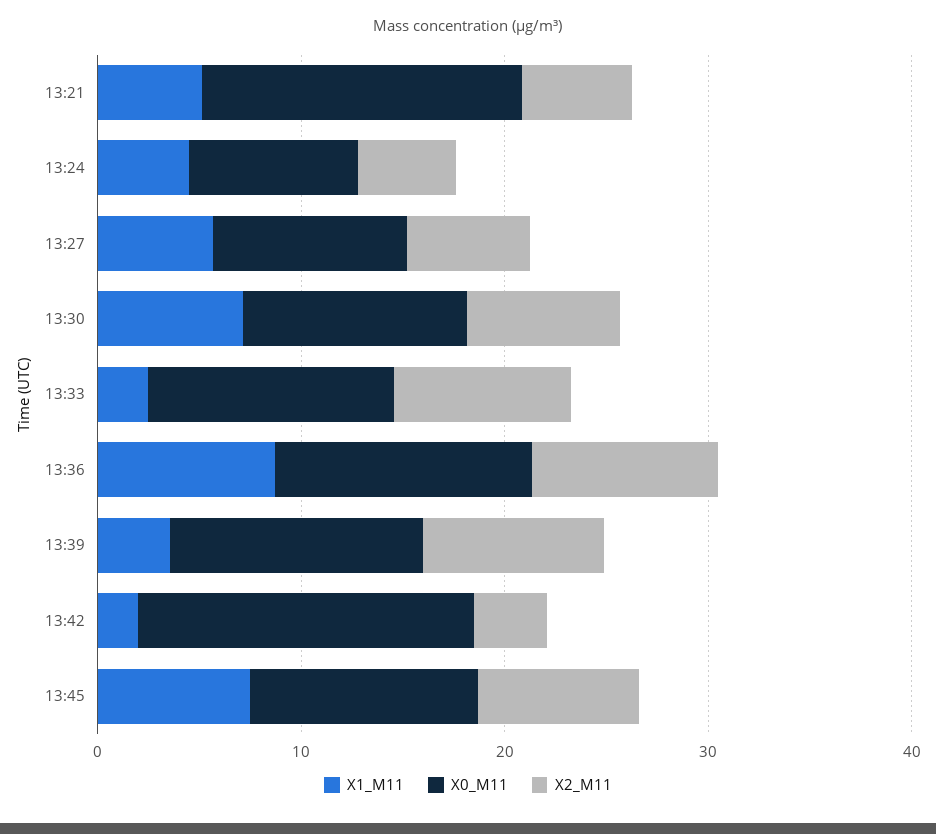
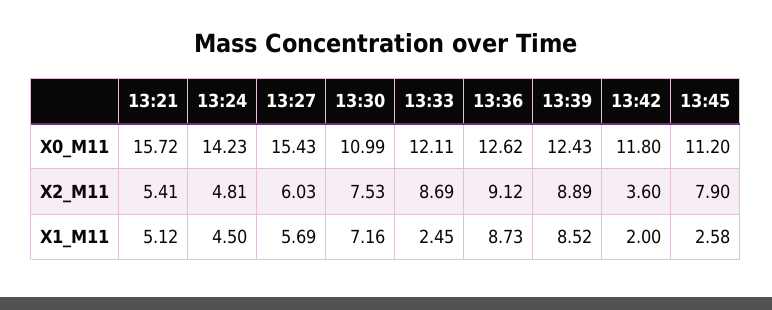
X0_M11, 13:24: 8 -> 14.23
X0_M11, 13:27: 10 -> 15.43
X1_M11, 13:39: 4 -> 8.52
X0_M11, 13:42: 16 -> 11.8
X1_M11, 13:45: 8 -> 2.58

